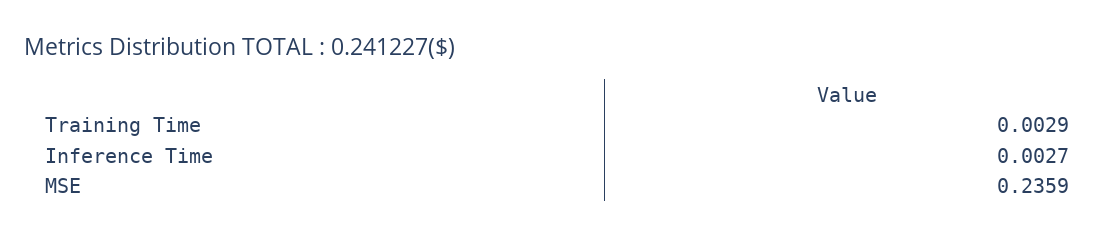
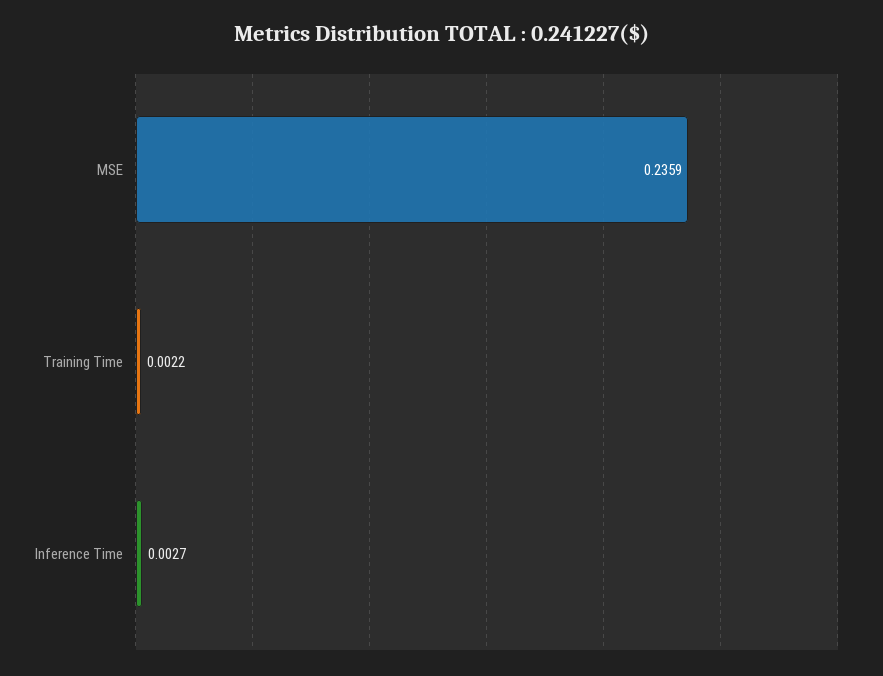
Training Time: 0.0029 -> 0.0022

